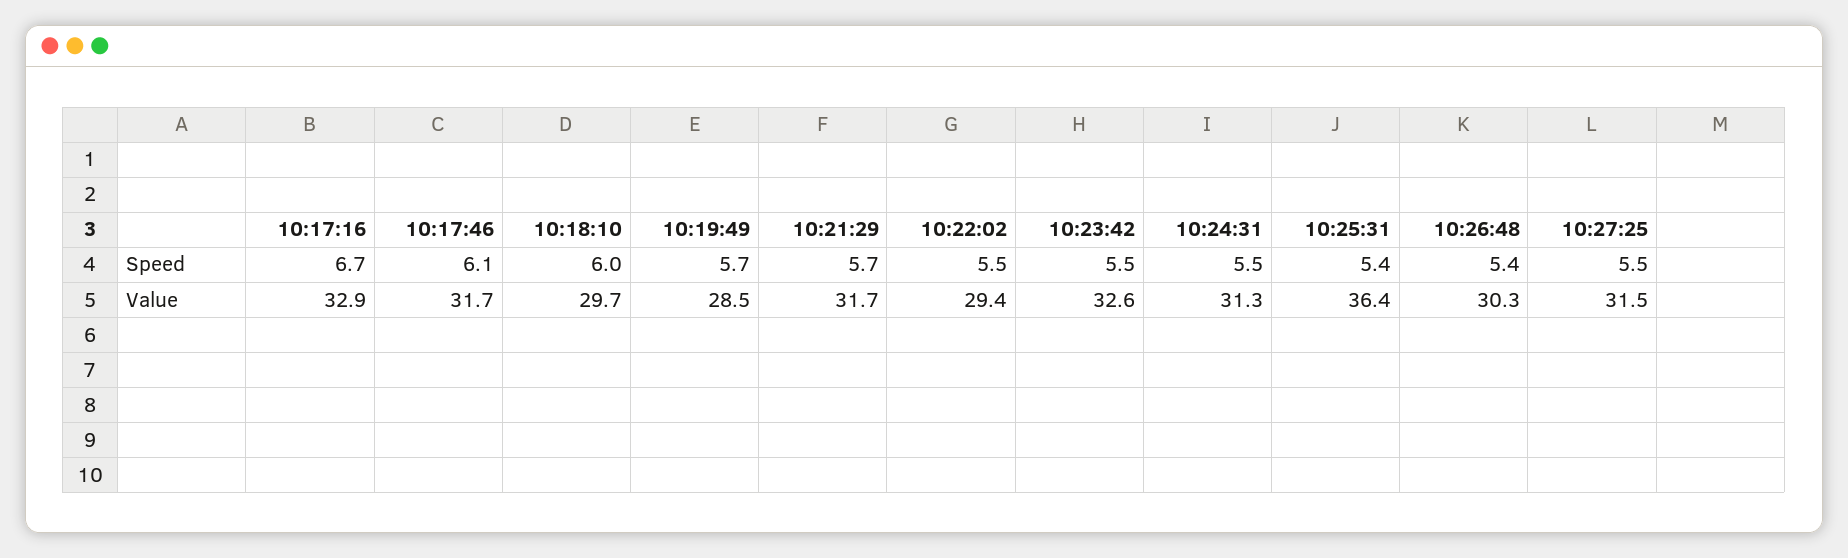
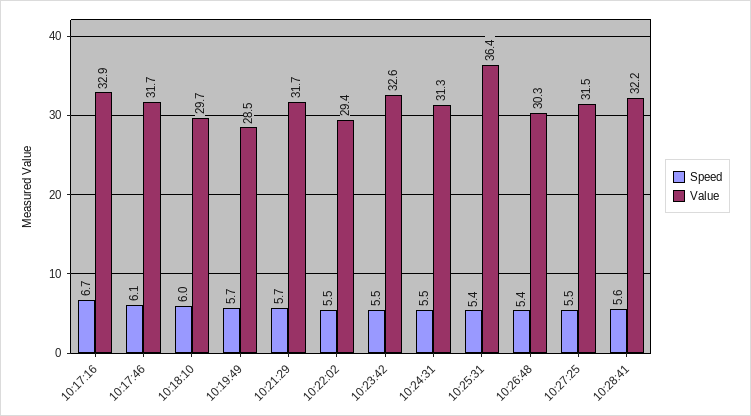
Speed, 10:28:41: none -> 5.6
Value, 10:28:41: none -> 32.2

